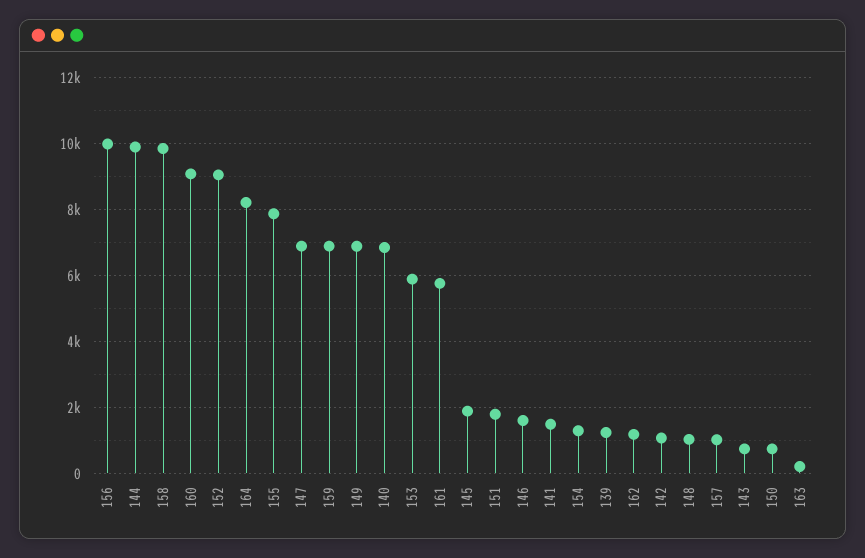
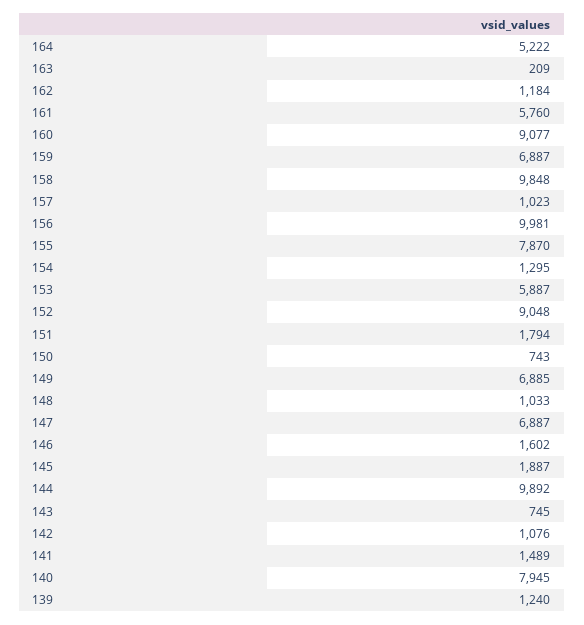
164: 8200 -> 5222
140: 6800 -> 7945

